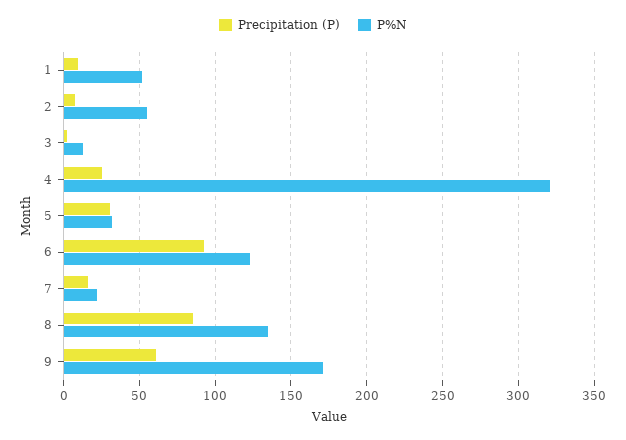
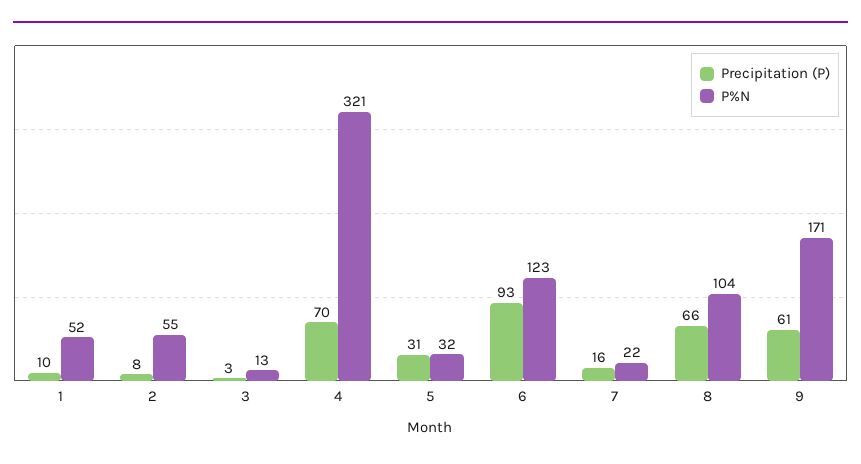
Precipitation (P), 4: 25 -> 70
Precipitation (P), 8: 85 -> 66
P%N, 8: 135 -> 104

